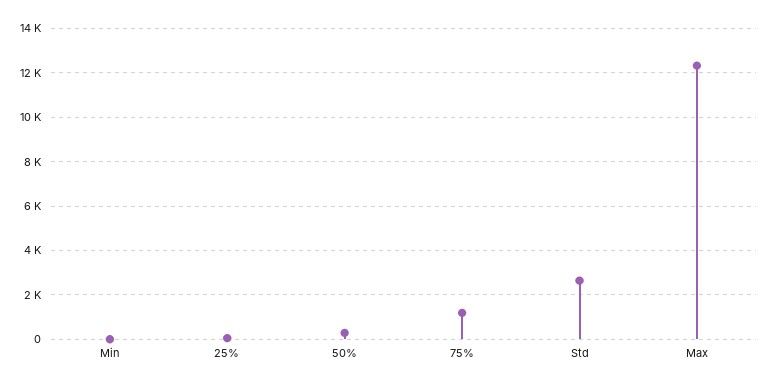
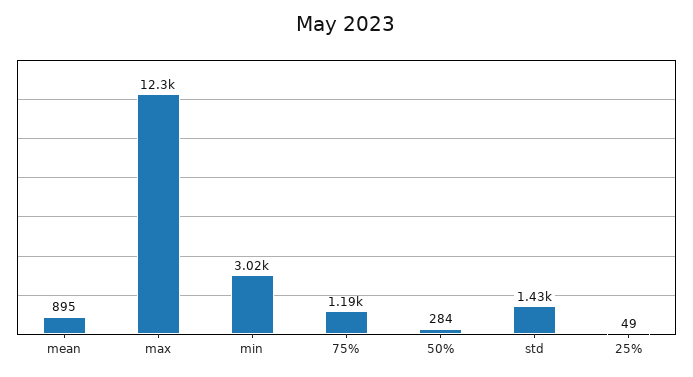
Min: 0 -> 3020
Std: 2500 -> 1430
mean: none -> 895

